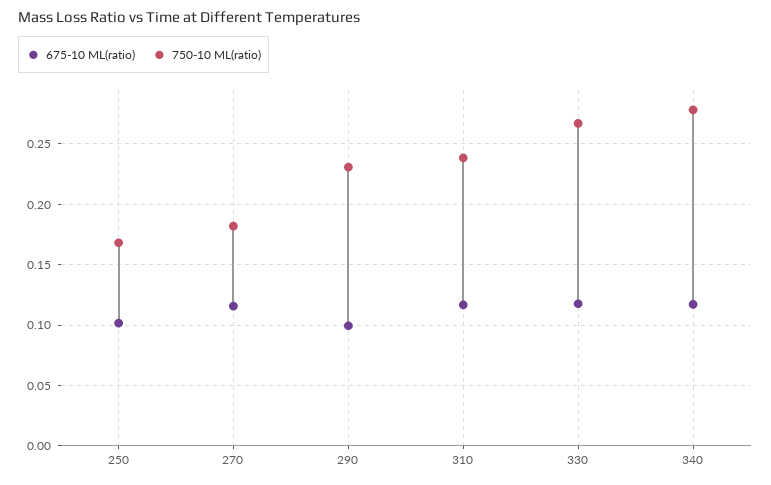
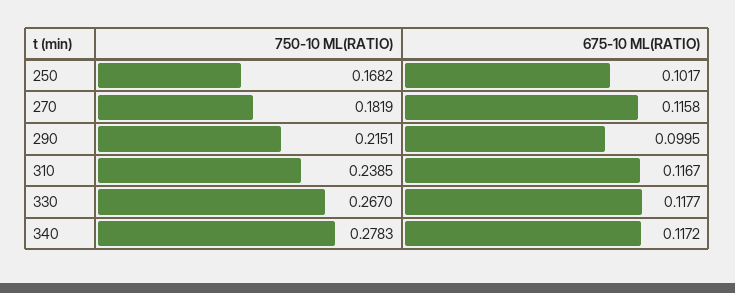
750-10 ML(ratio), 290: 0.23 -> 0.2151

